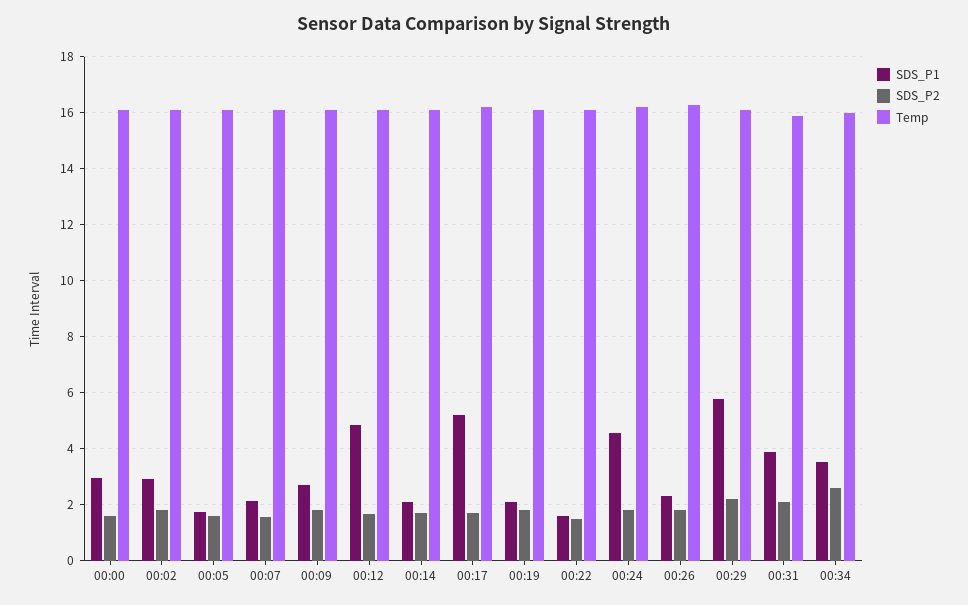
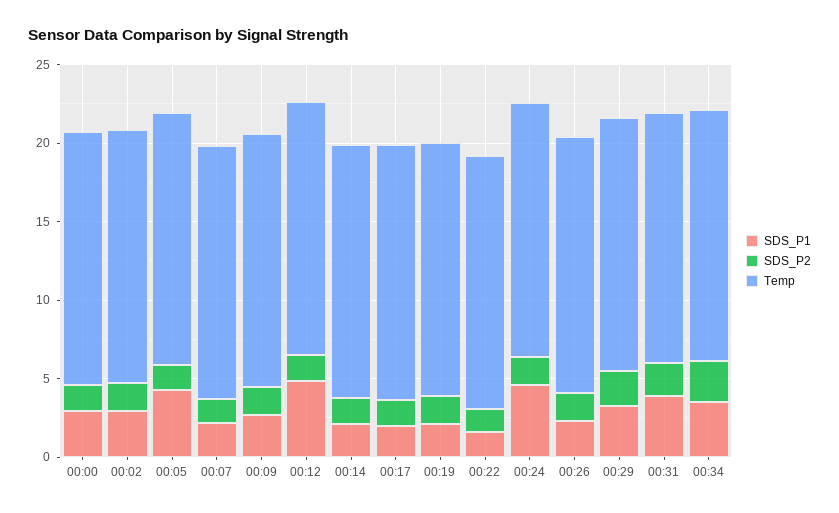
SDS_P1, 00:05: 1.75 -> 4
SDS_P1, 00:17: 5.25 -> 2
SDS_P1, 00:29: 5.75 -> 3

